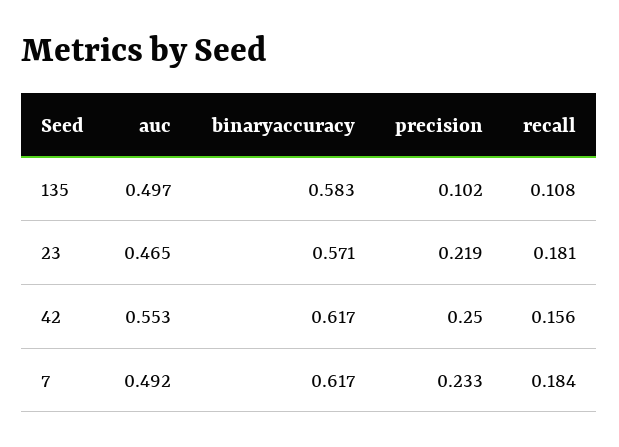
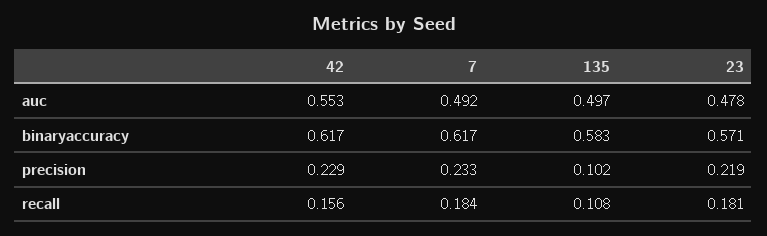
auc, 23: 0.465 -> 0.478
precision, 42: 0.25 -> 0.229

